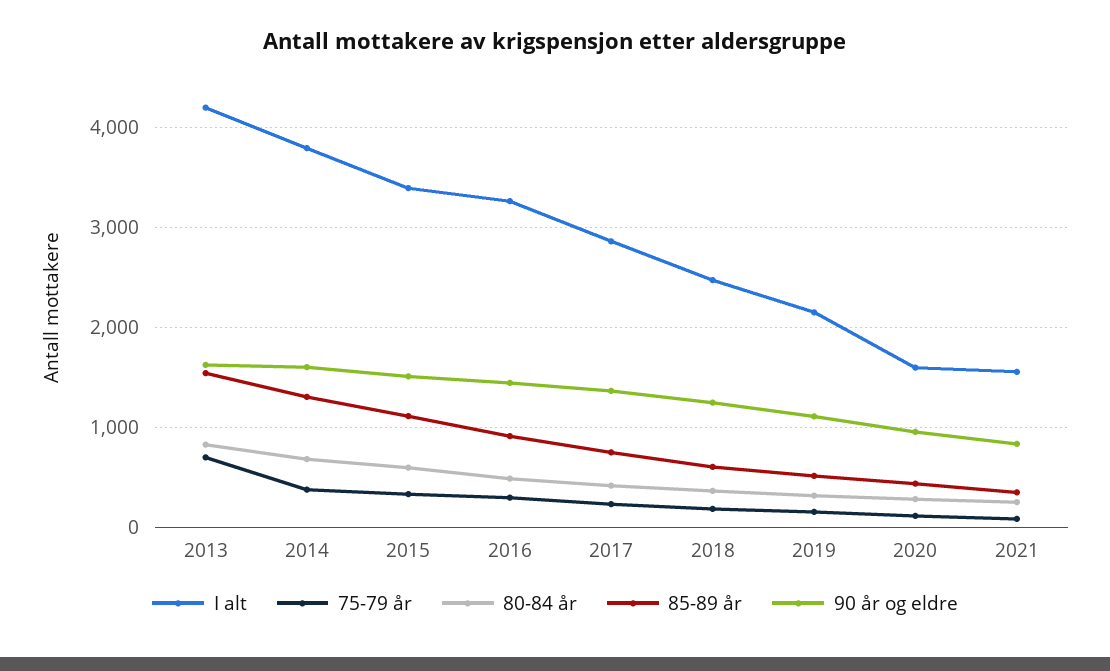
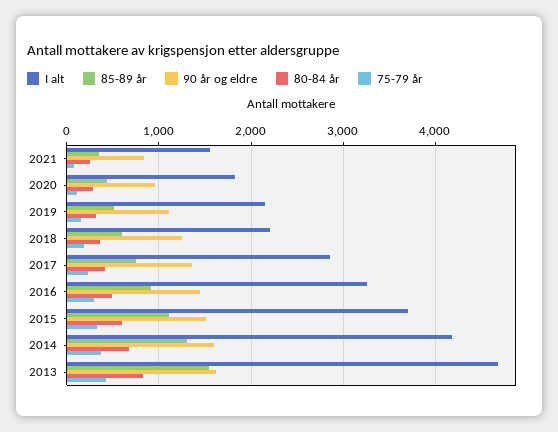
I alt, 2013: 4200 -> 4700
75-79 år, 2013: 700 -> 400
I alt, 2014: 3800 -> 4200
I alt, 2015: 3400 -> 3700
I alt, 2018: 2500 -> 2200
I alt, 2020: 1600 -> 1800

